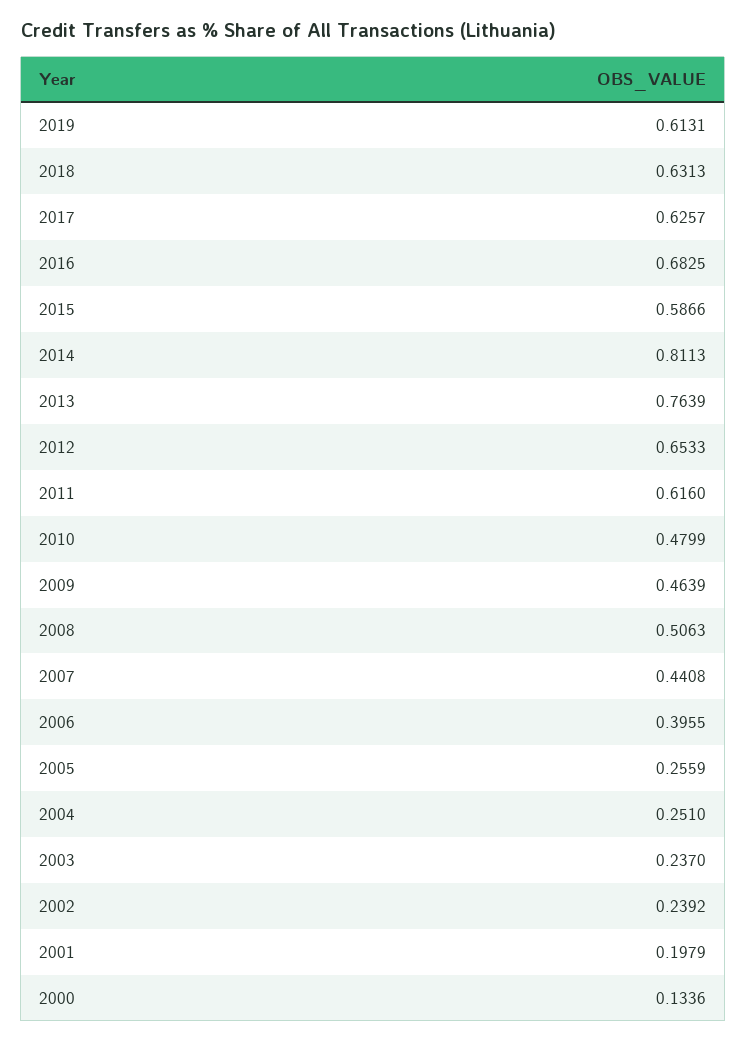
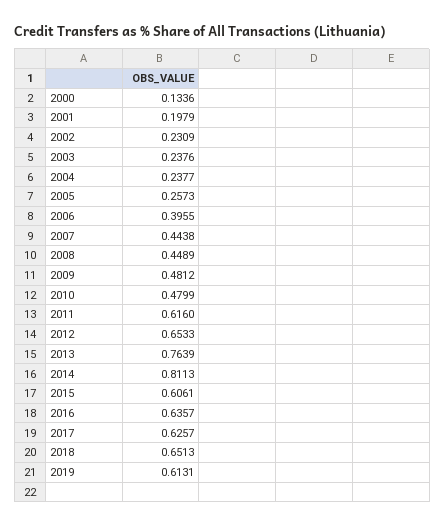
2018: 0.6313 -> 0.6513
2016: 0.6825 -> 0.6357
2015: 0.5866 -> 0.6061
2009: 0.4639 -> 0.4812
2008: 0.5063 -> 0.4489
2007: 0.4408 -> 0.4438
2005: 0.2559 -> 0.2573
2004: 0.251 -> 0.2377
2003: 0.237 -> 0.2376
2002: 0.2392 -> 0.2309

